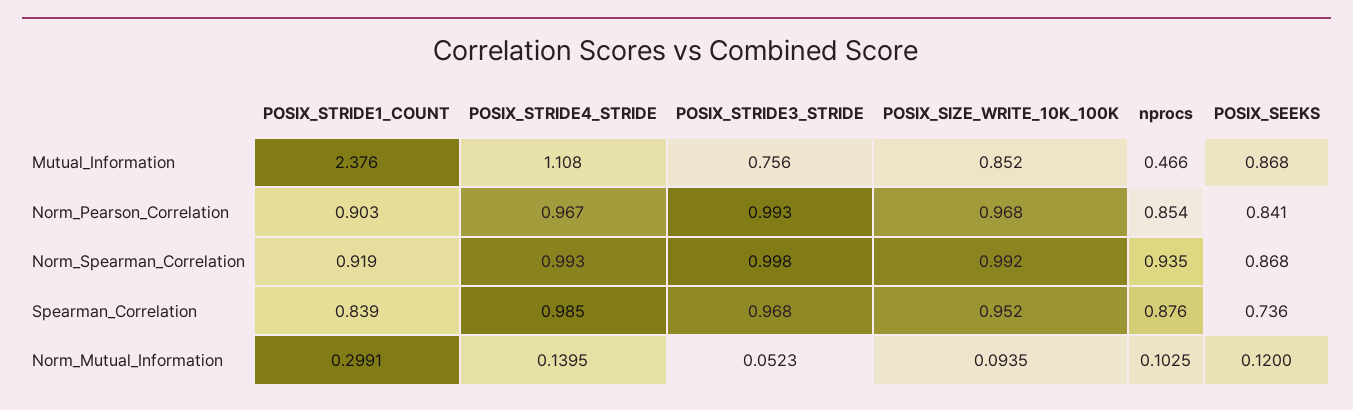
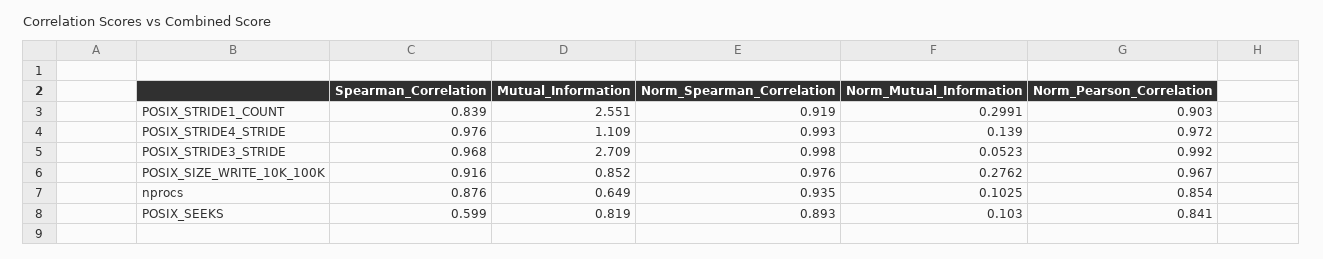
POSIX_STRIDE1_COUNT, Mutual_Information: 2.376 -> 2.551
POSIX_STRIDE4_STRIDE, Mutual_Information: 1.108 -> 1.109
POSIX_STRIDE3_STRIDE, Mutual_Information: 0.756 -> 2.709
nprocs, Mutual_Information: 0.466 -> 0.649
POSIX_SEEKS, Mutual_Information: 0.868 -> 0.819
POSIX_STRIDE4_STRIDE, Norm_Pearson_Correlation: 0.967 -> 0.972
POSIX_STRIDE3_STRIDE, Norm_Pearson_Correlation: 0.993 -> 0.992
POSIX_SIZE_WRITE_10K_100K, Norm_Pearson_Correlation: 0.968 -> 0.967
POSIX_SIZE_WRITE_10K_100K, Norm_Spearman_Correlation: 0.992 -> 0.976
POSIX_SEEKS, Norm_Spearman_Correlation: 0.868 -> 0.893
POSIX_STRIDE4_STRIDE, Spearman_Correlation: 0.985 -> 0.976
POSIX_SIZE_WRITE_10K_100K, Spearman_Correlation: 0.952 -> 0.916
POSIX_SEEKS, Spearman_Correlation: 0.736 -> 0.599
POSIX_STRIDE4_STRIDE, Norm_Mutual_Information: 0.1395 -> 0.139
POSIX_SIZE_WRITE_10K_100K, Norm_Mutual_Information: 0.0935 -> 0.2762
POSIX_SEEKS, Norm_Mutual_Information: 0.12 -> 0.103

